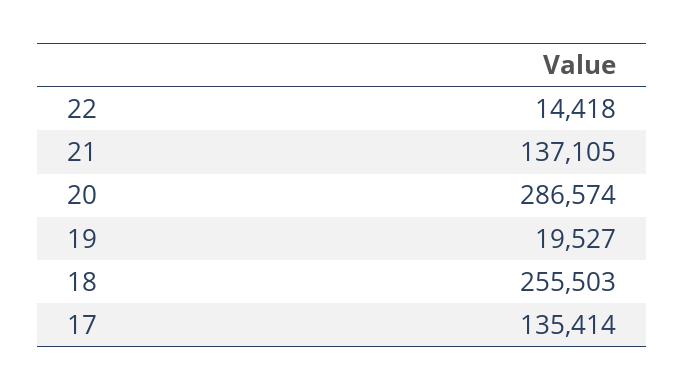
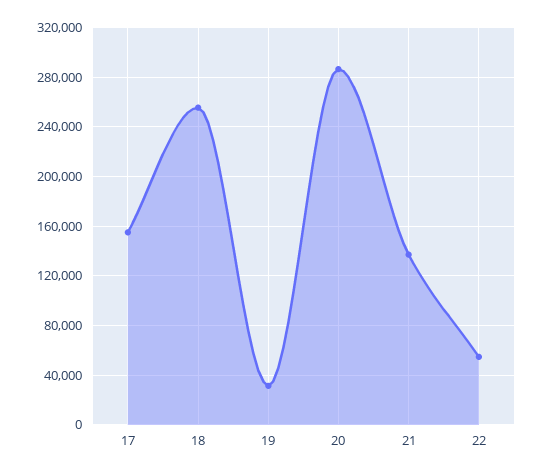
22: 14418 -> 55000
19: 19527 -> 30000
17: 135414 -> 155000

